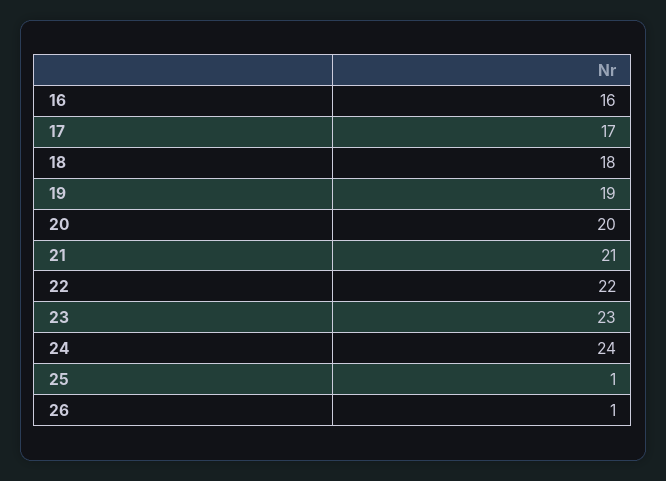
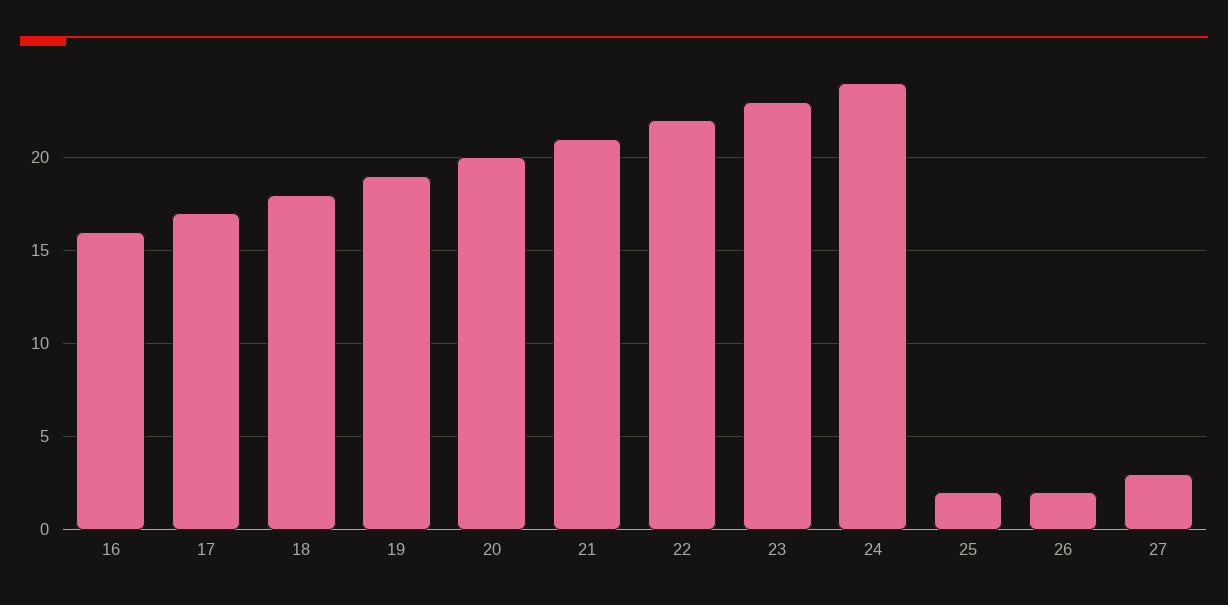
25: 1 -> 2
26: 1 -> 2
27: none -> 3

